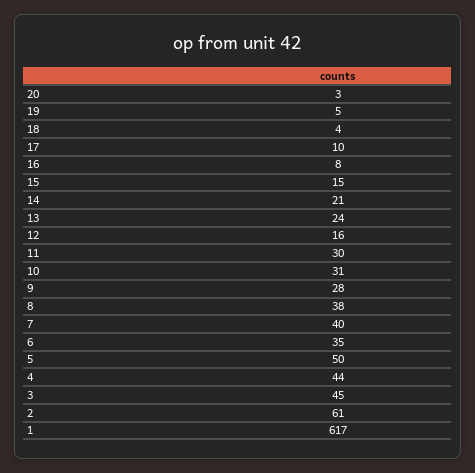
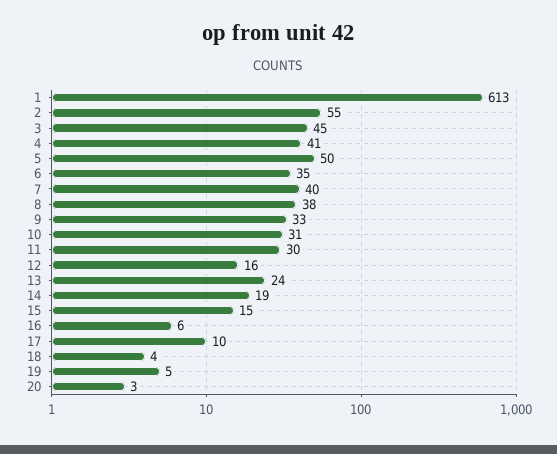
16: 8 -> 6
14: 21 -> 19
9: 28 -> 33
4: 44 -> 41
2: 61 -> 55
1: 617 -> 613

